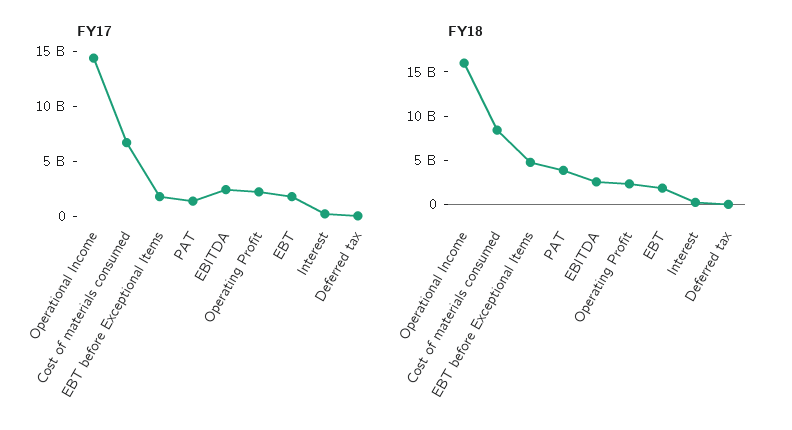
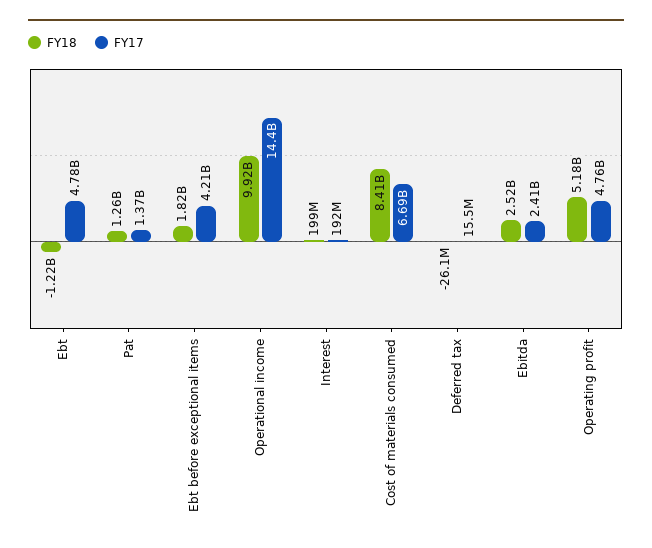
FY17, EBT before Exceptional Items: 2000000000 -> 4210000000
FY17, Operating Profit: 2000000000 -> 4760000000
FY17, EBT: 2000000000 -> 4780000000
FY18, Operational Income: 16000000000 -> 9920000000
FY18, EBT before Exceptional Items: 5000000000 -> 1820000000
FY18, PAT: 4000000000 -> 1260000000
FY18, Operating Profit: 2000000000 -> 5180000000
FY18, EBT: 2000000000 -> -1220000000

